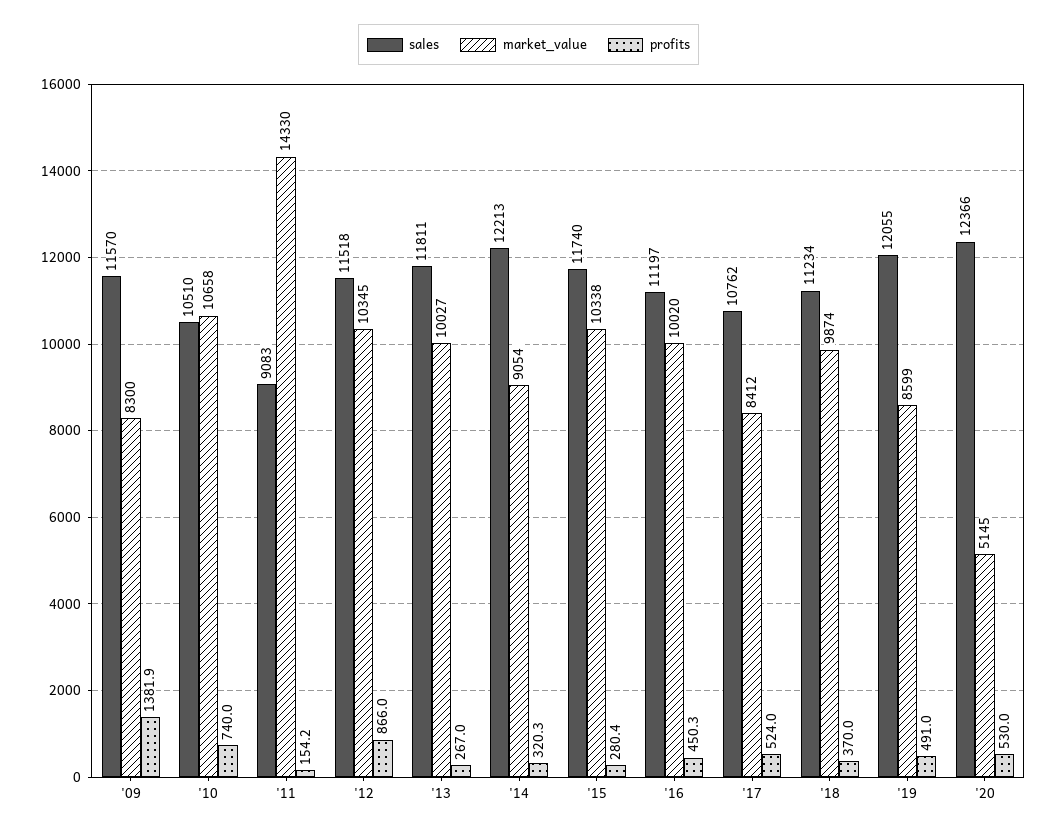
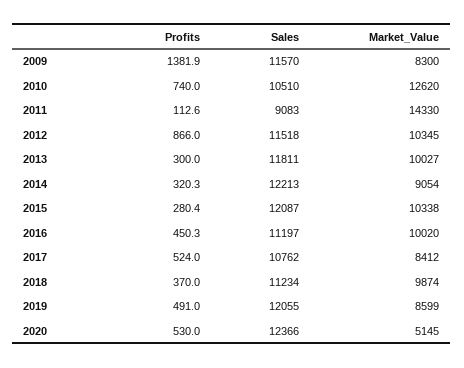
market_value, '10: 10658 -> 12620
profits, '11: 154.2 -> 112.6
profits, '13: 267 -> 300
sales, '15: 11740 -> 12087

